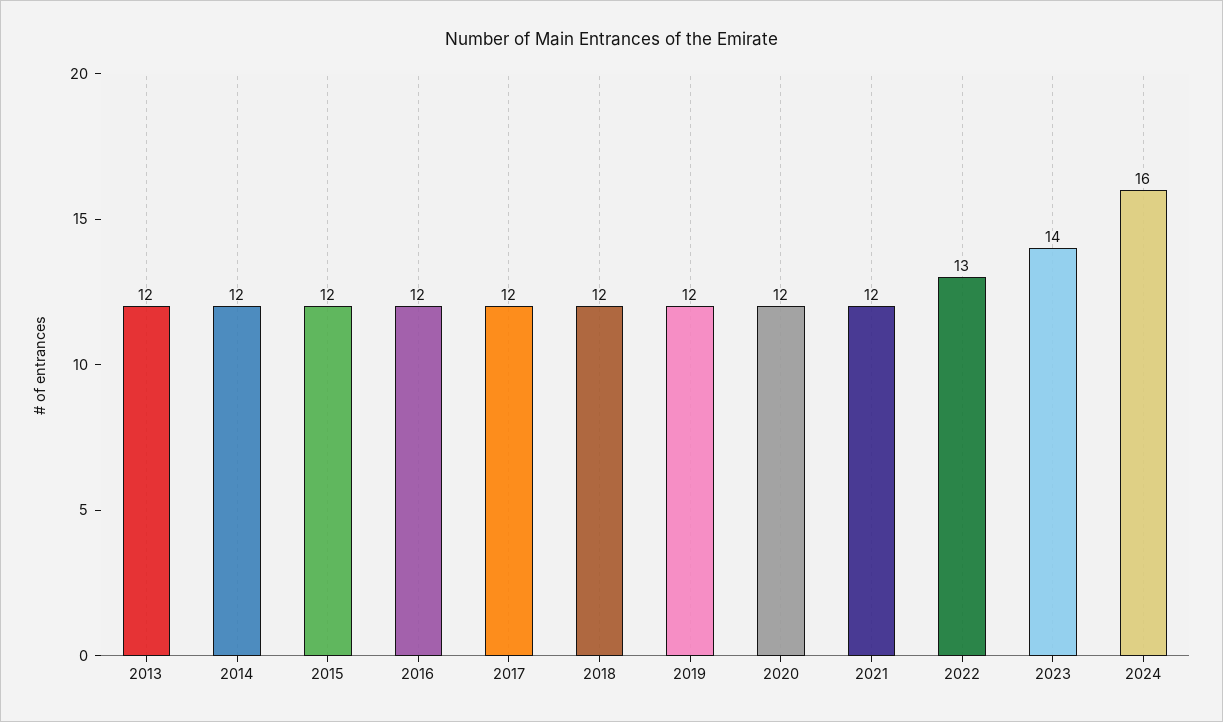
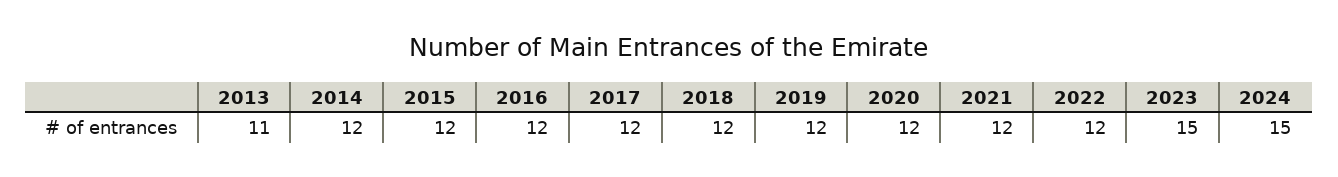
2013: 12 -> 11
2022: 13 -> 12
2023: 14 -> 15
2024: 16 -> 15

